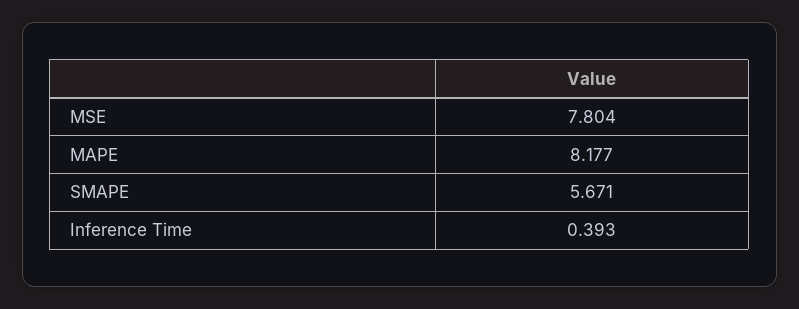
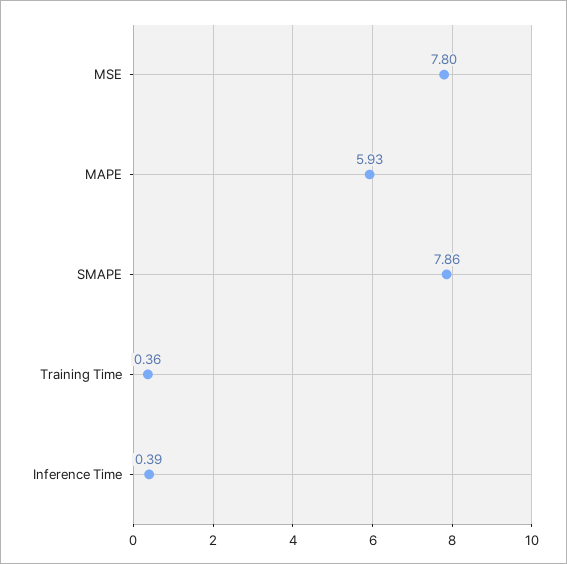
MAPE: 8.177 -> 5.93
SMAPE: 5.671 -> 7.86
Training Time: none -> 0.36

